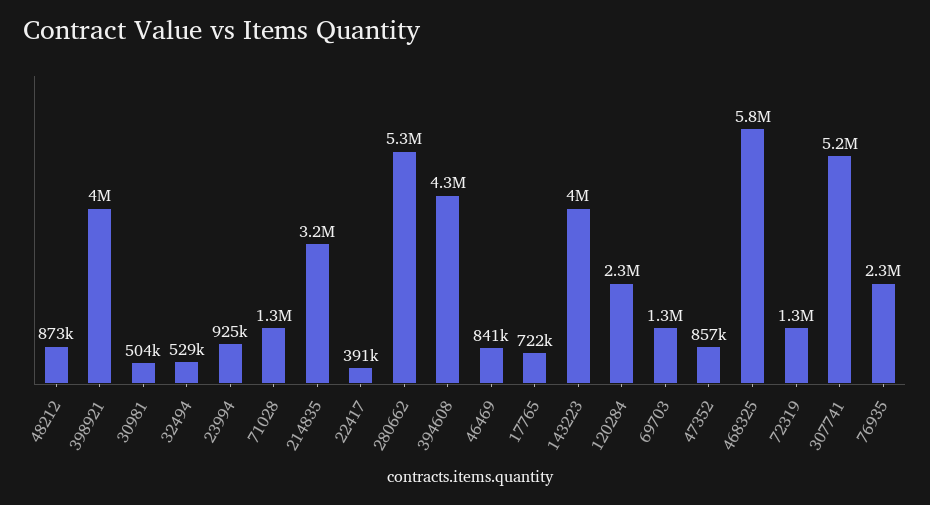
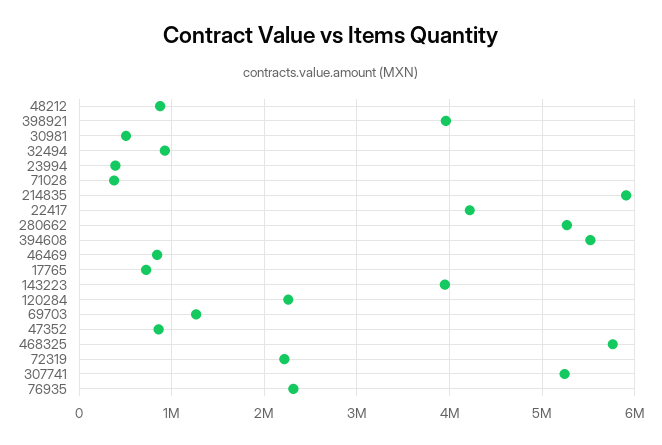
32494: 529000 -> 900000
23994: 925000 -> 400000
71028: 1300000 -> 400000
214835: 3200000 -> 5900000
22417: 391000 -> 4200000
394608: 4300000 -> 5500000
72319: 1300000 -> 2200000

